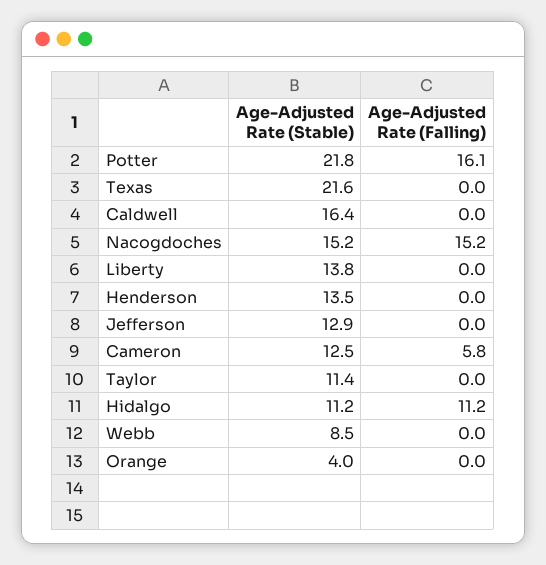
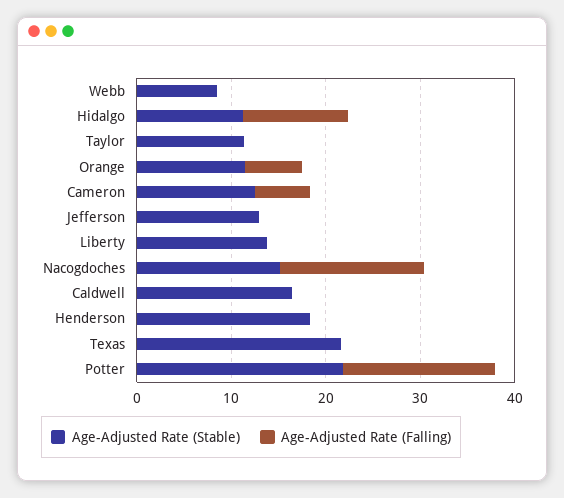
Age-Adjusted Rate (Stable), Henderson: 13.5 -> 18
Age-Adjusted Rate (Stable), Orange: 4 -> 12
Age-Adjusted Rate (Falling), Orange: 0 -> 6

